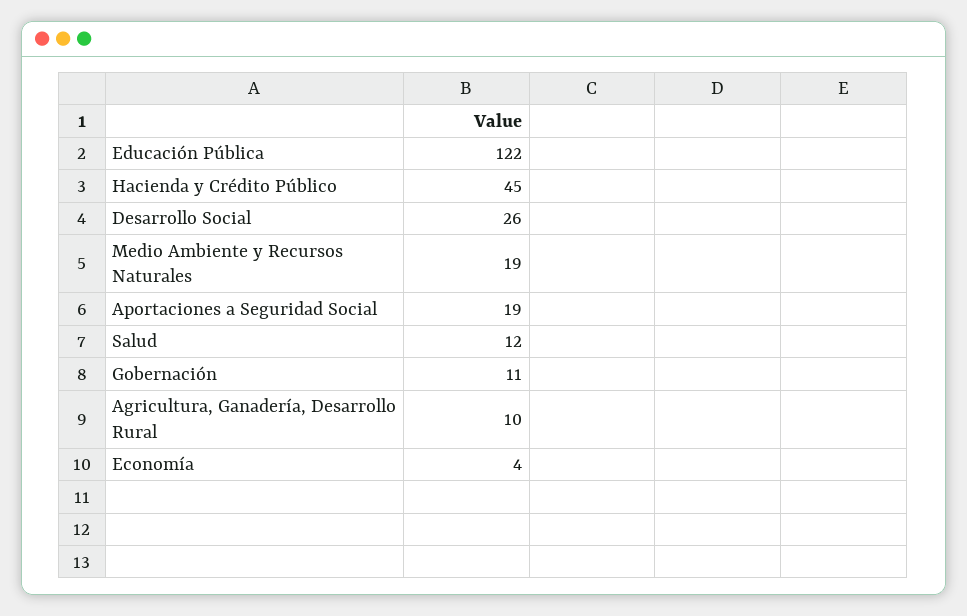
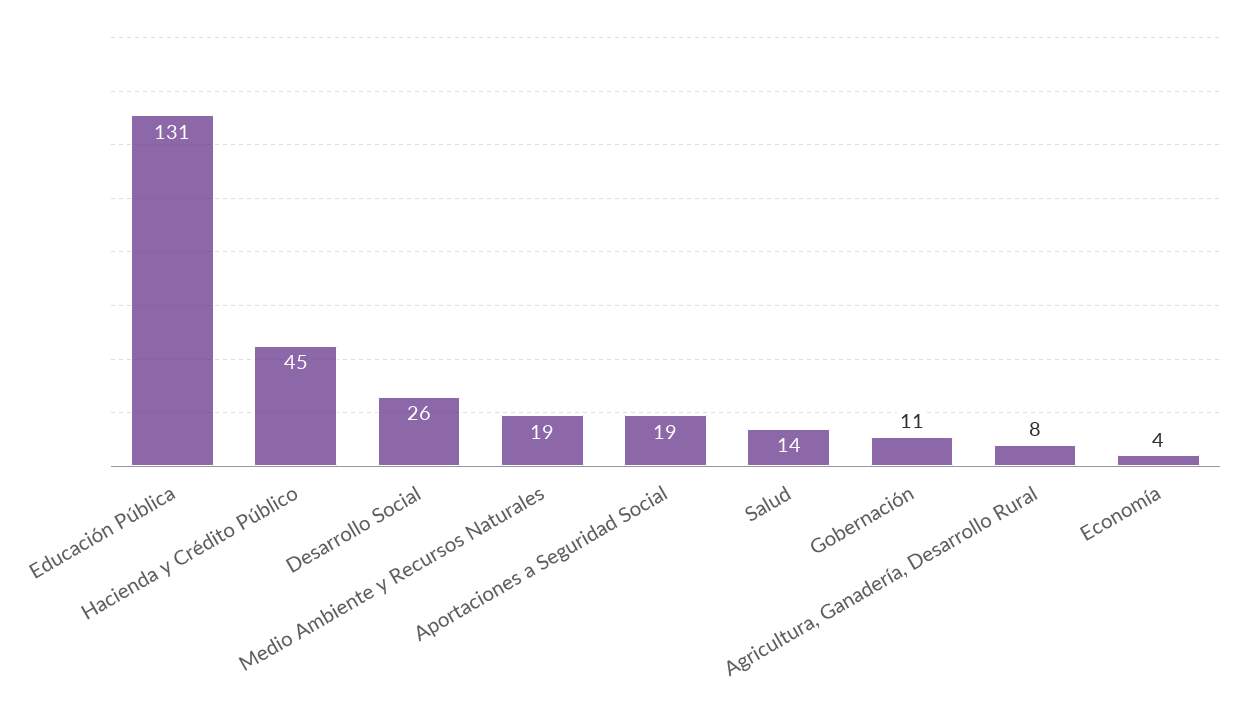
Educación Pública: 122 -> 131
Salud: 12 -> 14
Agricultura, Ganadería, Desarrollo Rural: 10 -> 8

